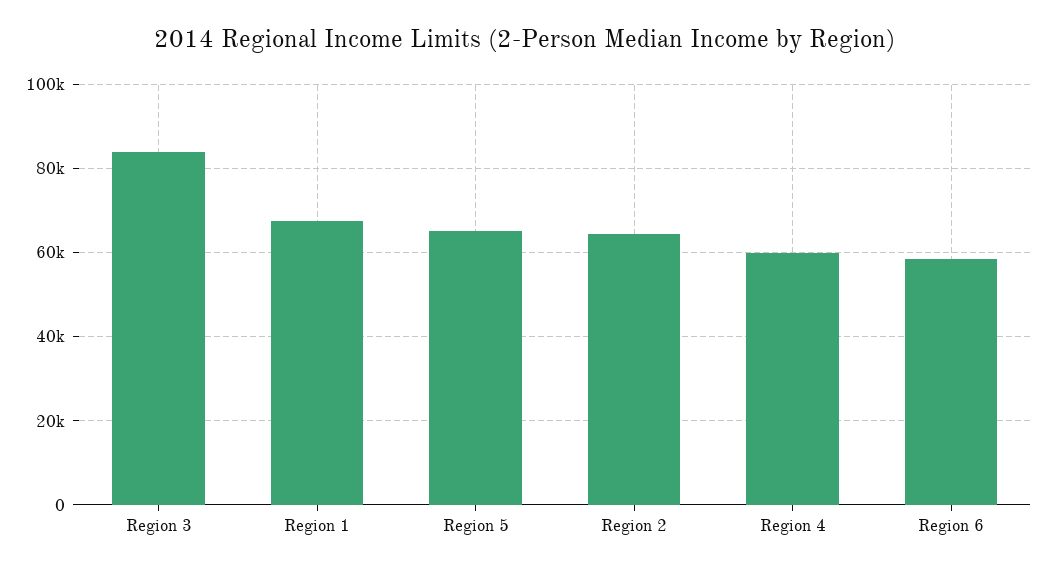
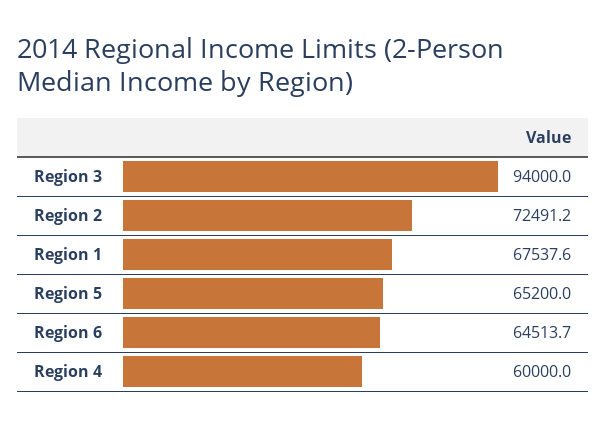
Region 3: 84000 -> 94000
Region 2: 64000 -> 72491.2
Region 6: 58000 -> 64513.7

